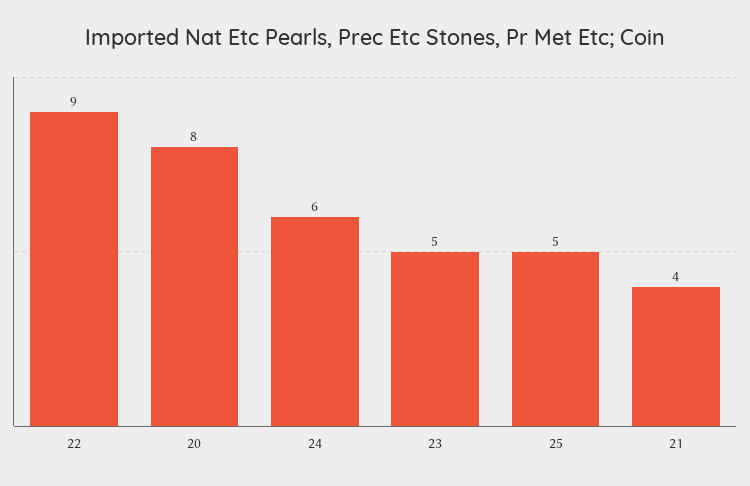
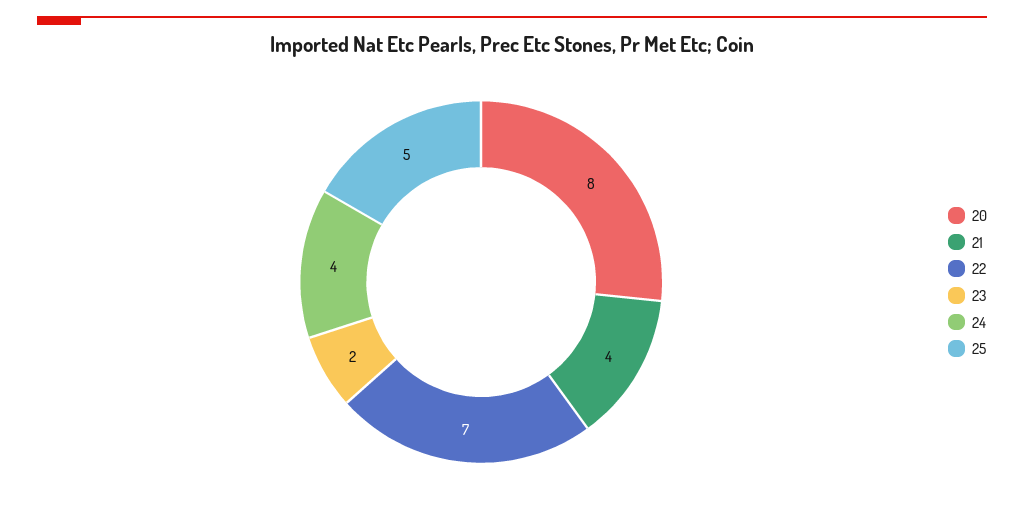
22: 9 -> 7
24: 6 -> 4
23: 5 -> 2

